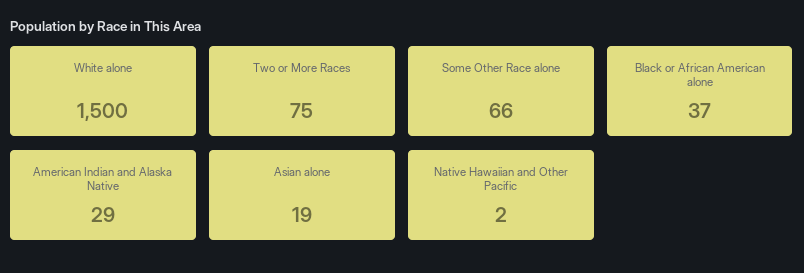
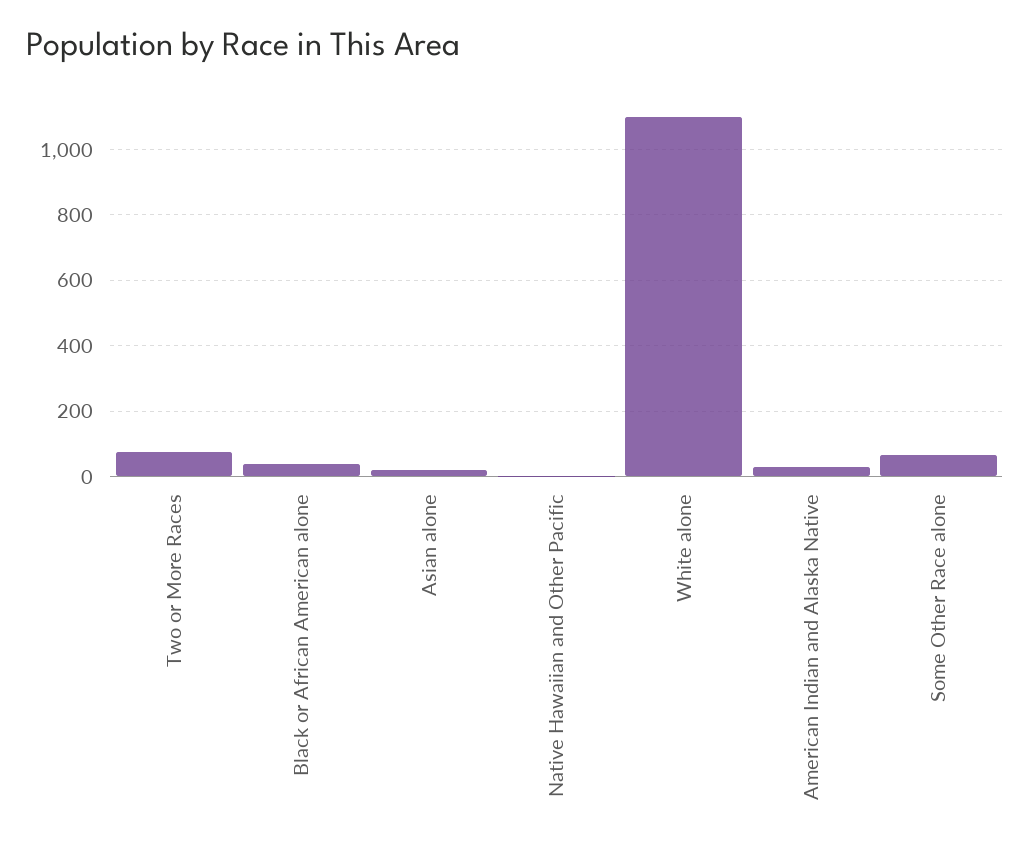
White alone: 1500 -> 1100

